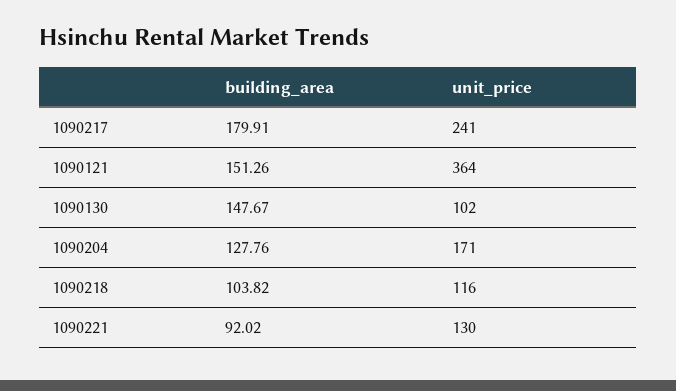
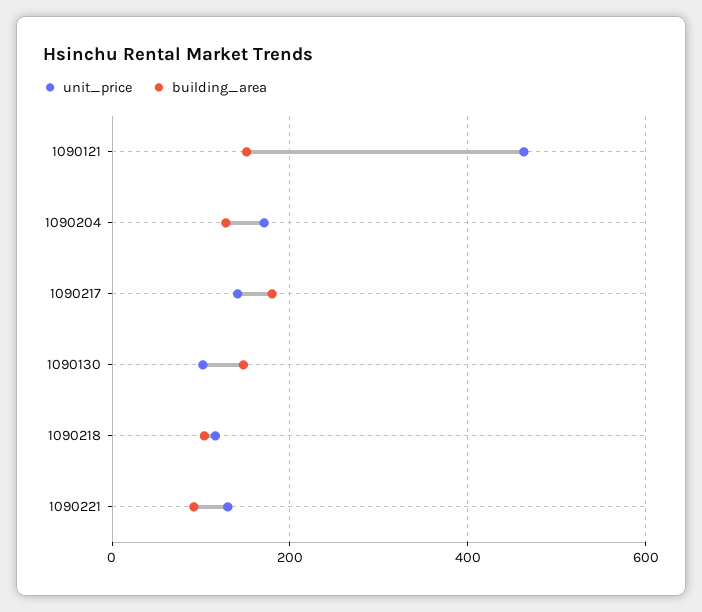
unit_price, 1090217: 241 -> 140
unit_price, 1090121: 364 -> 460

